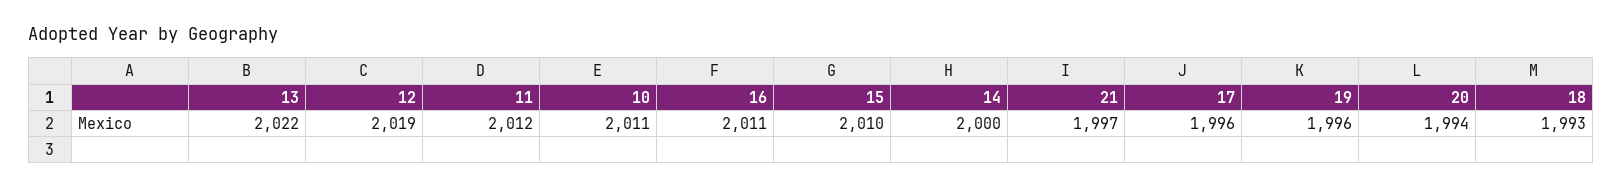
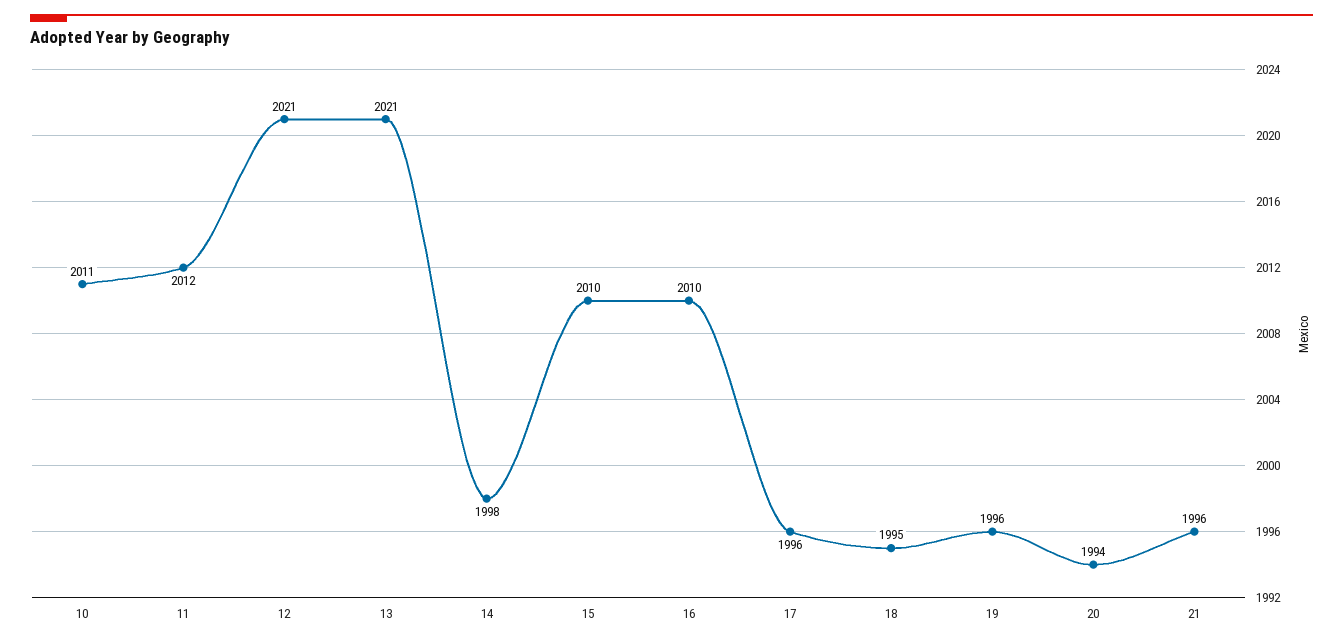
13: 2022 -> 2021
12: 2019 -> 2021
16: 2011 -> 2010
14: 2000 -> 1998
21: 1997 -> 1996
18: 1993 -> 1995

